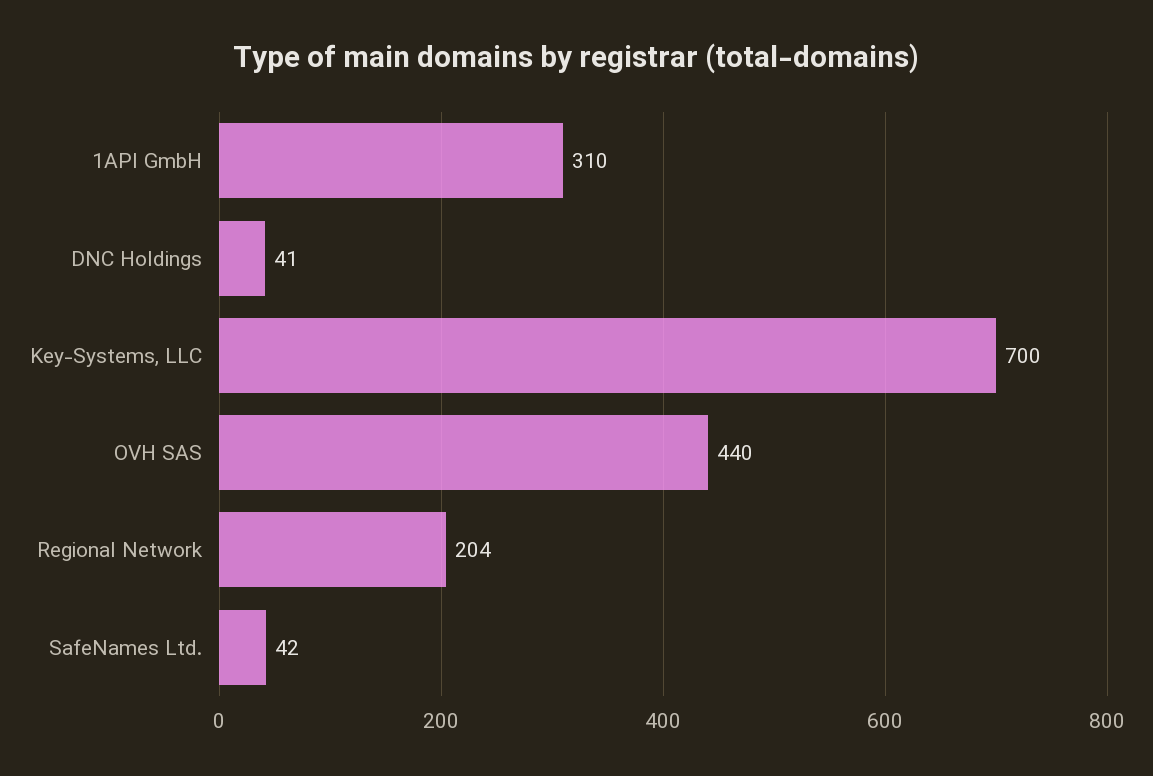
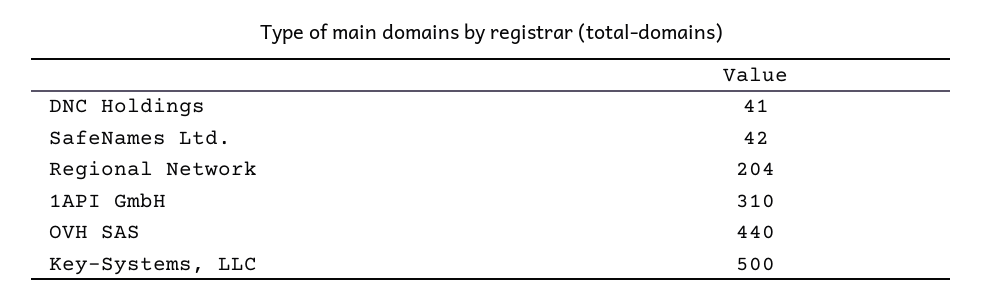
Key-Systems, LLC: 700 -> 500

